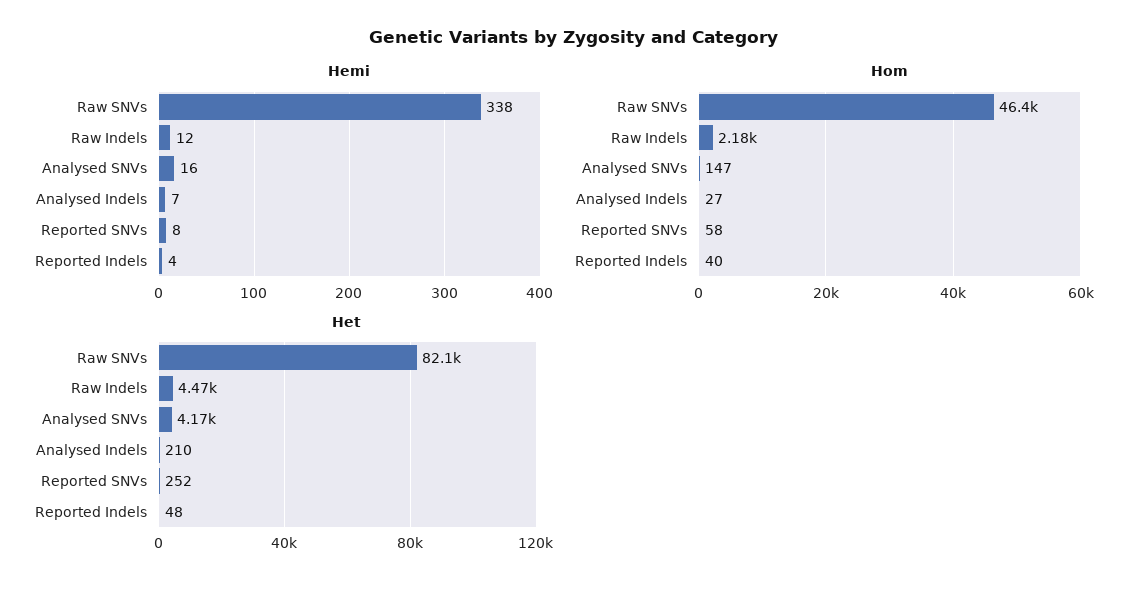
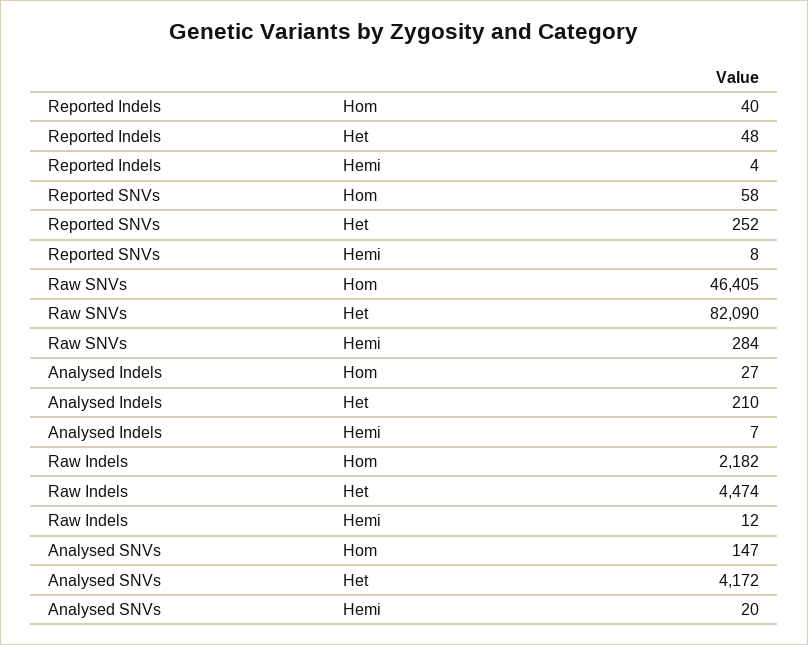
Hemi, Raw SNVs: 338 -> 284
Hemi, Analysed SNVs: 16 -> 20

